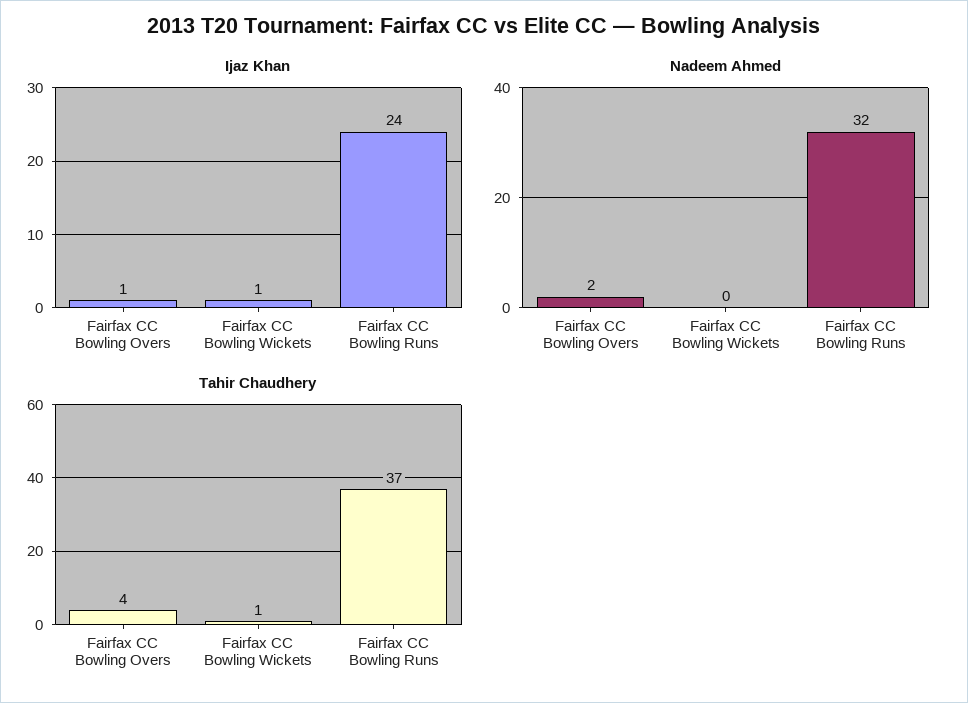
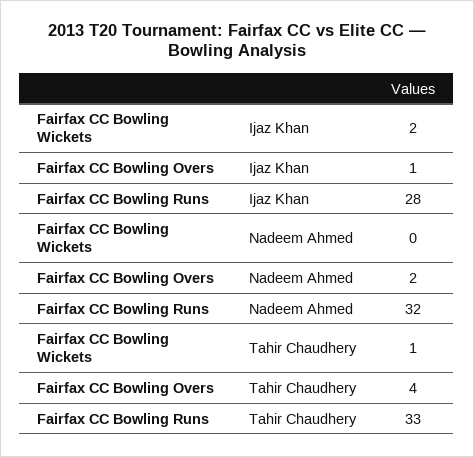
Ijaz Khan, Fairfax CC Bowling Wickets: 1 -> 2
Ijaz Khan, Fairfax CC Bowling Runs: 24 -> 28
Tahir Chaudhery, Fairfax CC Bowling Runs: 37 -> 33

